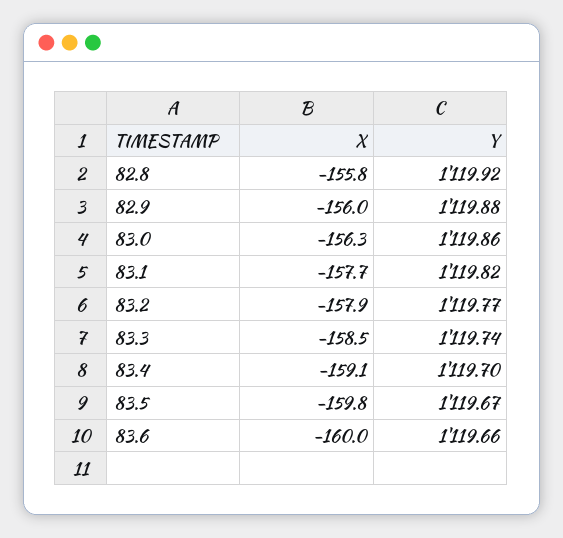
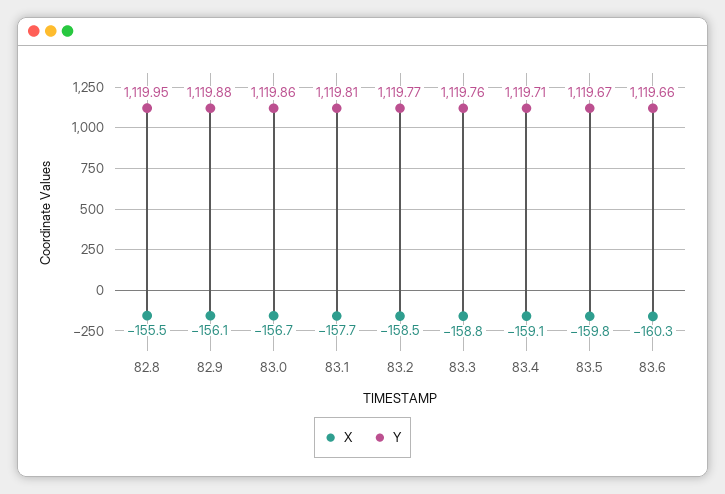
X, 82.8: -155.8 -> -155.5
Y, 82.8: 1119.92 -> 1119.95
X, 82.9: -156 -> -156.1
X, 83.0: -156.3 -> -156.7
Y, 83.1: 1119.82 -> 1119.81
X, 83.2: -157.9 -> -158.5
X, 83.3: -158.5 -> -158.8
Y, 83.3: 1119.74 -> 1119.76
Y, 83.4: 1119.7 -> 1119.71
X, 83.6: -160 -> -160.3

